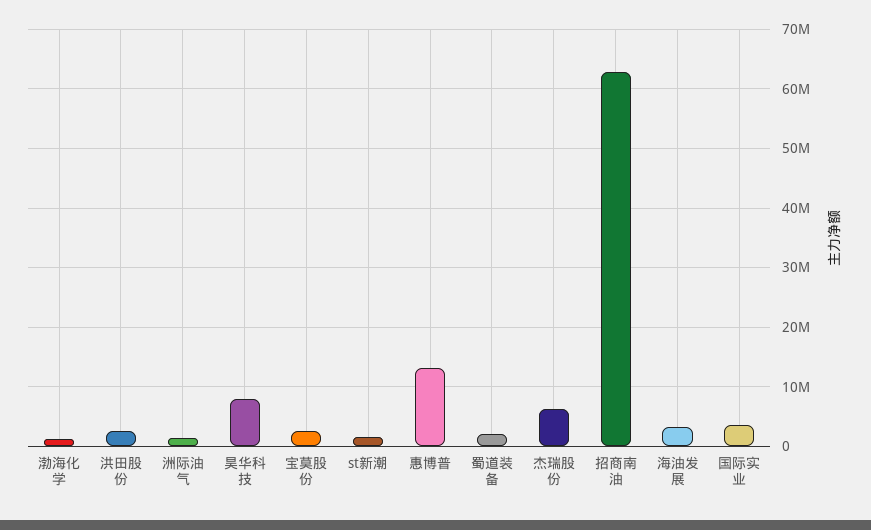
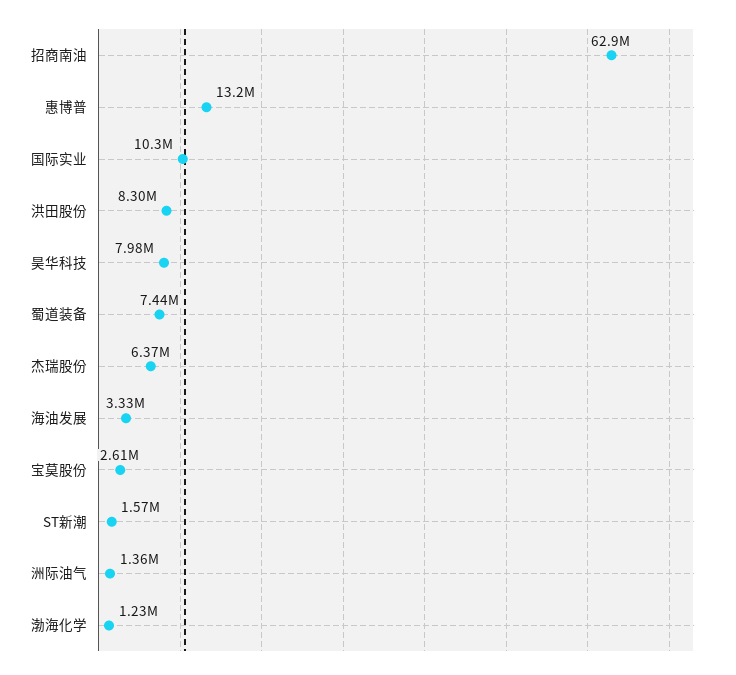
洪田股份: 2000000 -> 8300000
蜀道装备: 2000000 -> 7440000
国际实业: 4000000 -> 10300000

